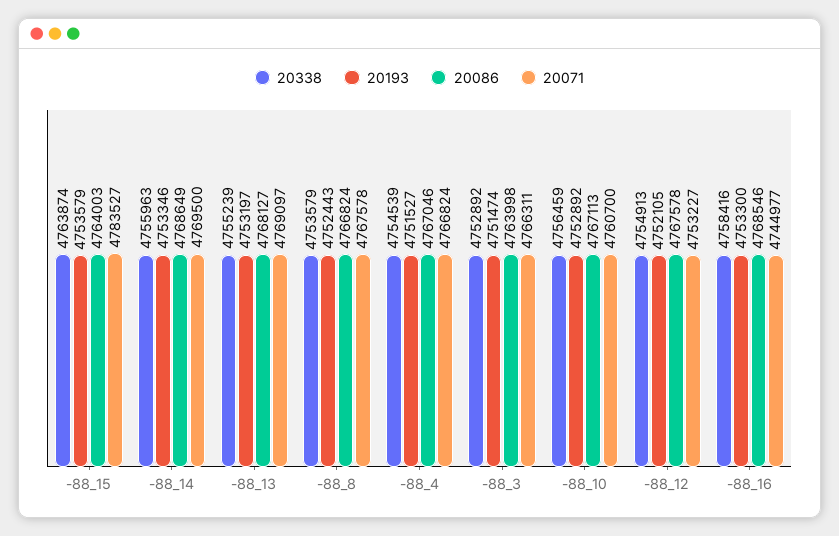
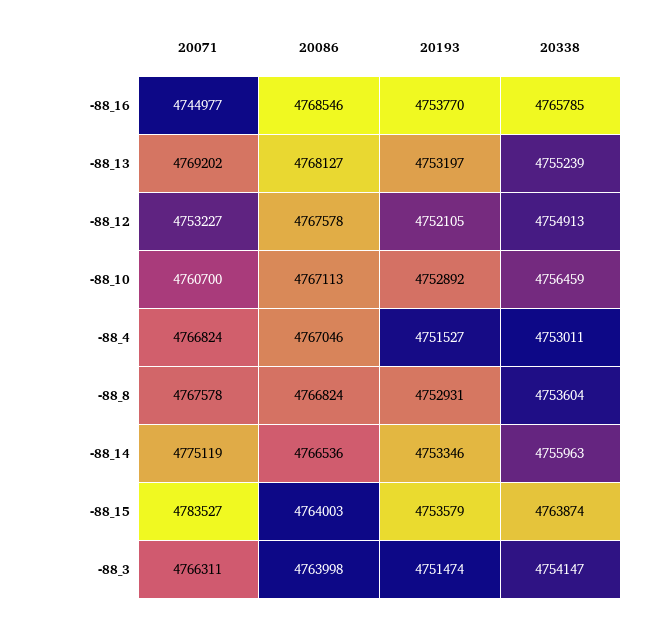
20086, -88_14: 4768649 -> 4766536
20071, -88_14: 4769500 -> 4775119
20071, -88_13: 4769097 -> 4769202
20338, -88_8: 4753579 -> 4753604
20193, -88_8: 4752443 -> 4752931
20338, -88_4: 4754539 -> 4753011
20338, -88_3: 4752892 -> 4754147
20338, -88_16: 4758416 -> 4765785
20193, -88_16: 4753300 -> 4753770

